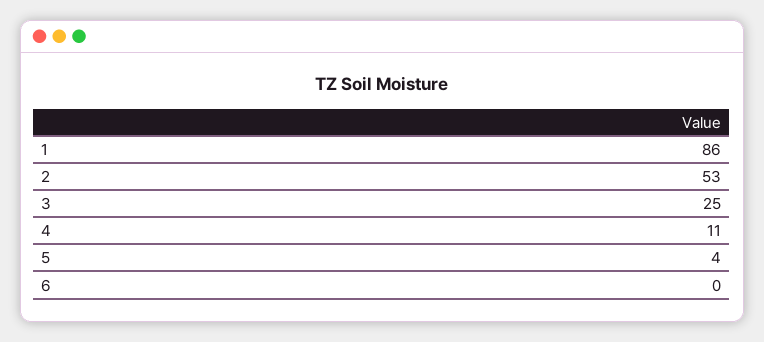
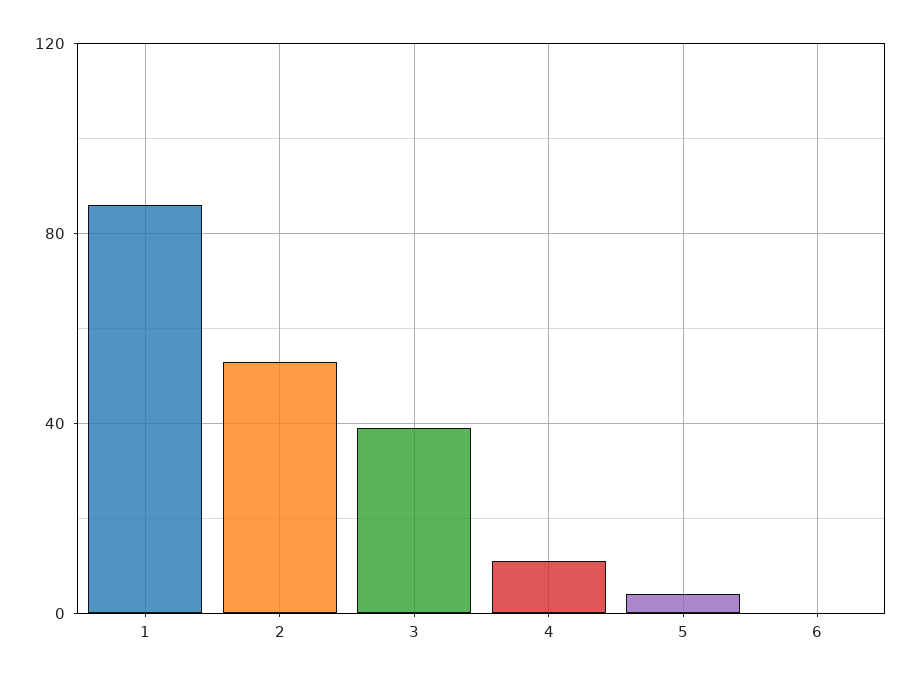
3: 25 -> 40

